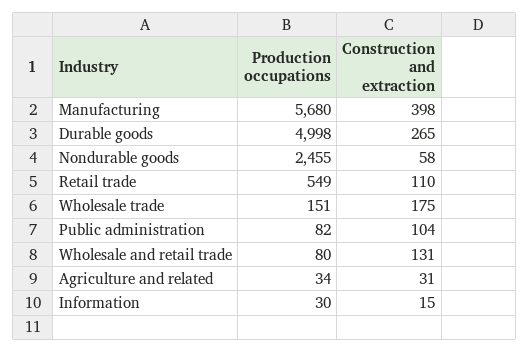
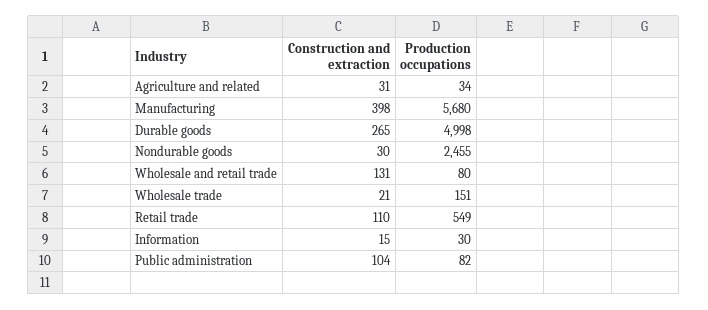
Construction and extraction, Nondurable goods: 58 -> 30
Construction and extraction, Wholesale trade: 175 -> 21

